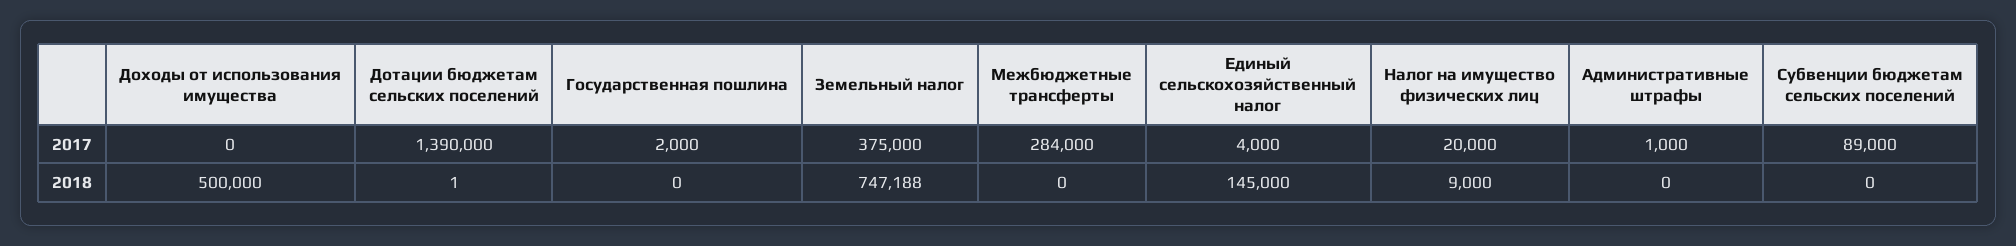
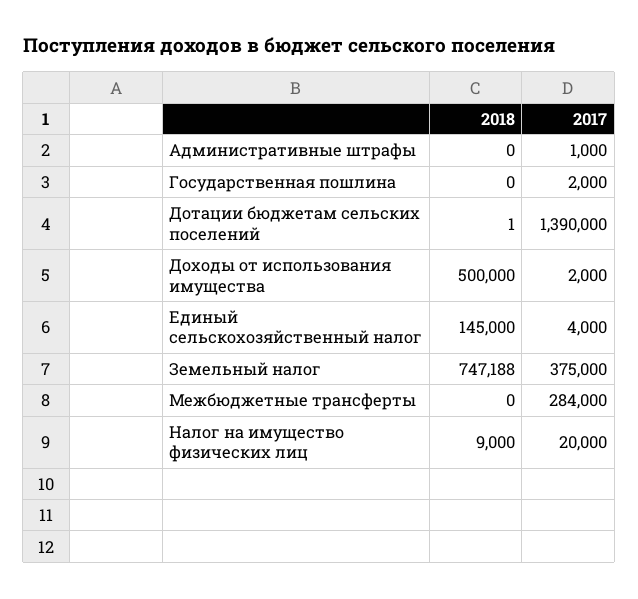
Доходы от использования имущества, 2017: 0 -> 2000
Субвенции бюджетам сельских поселений, 2017: 89000 -> none
Субвенции бюджетам сельских поселений, 2018: 0 -> none

